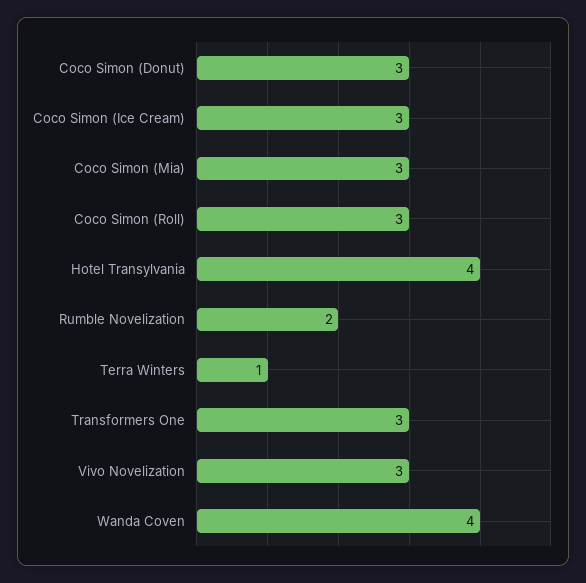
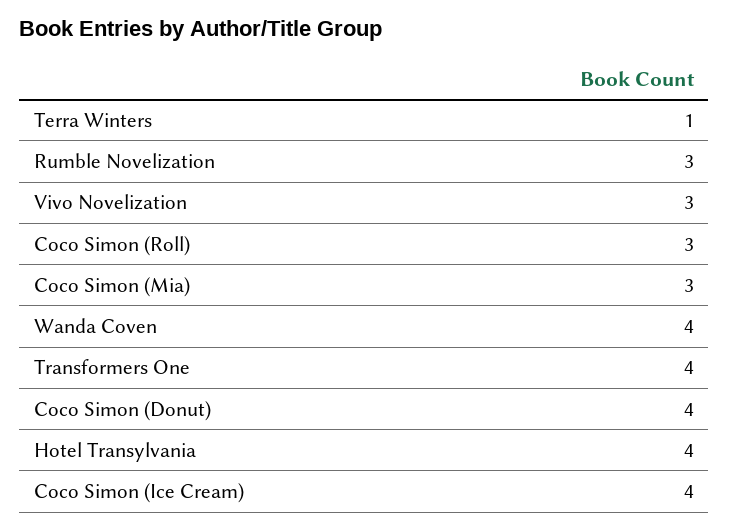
Coco Simon (Donut): 3 -> 4
Coco Simon (Ice Cream): 3 -> 4
Rumble Novelization: 2 -> 3
Transformers One: 3 -> 4

